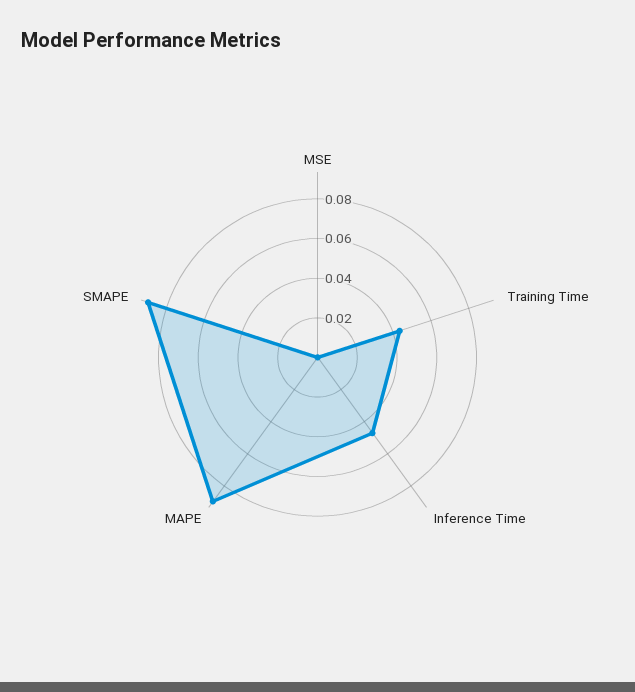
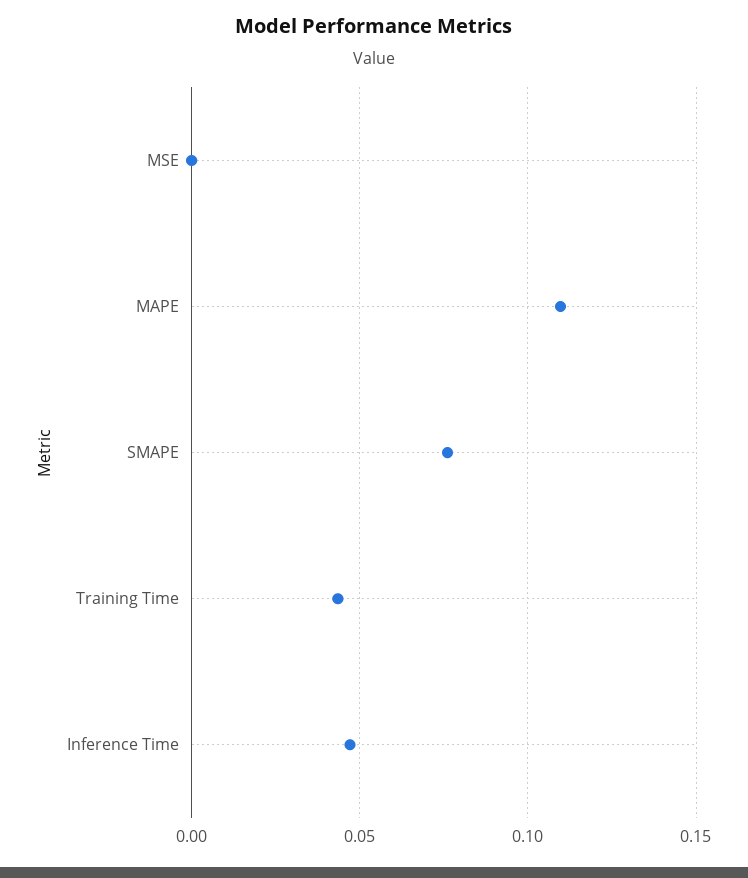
MAPE: 0.09 -> 0.11
SMAPE: 0.09 -> 0.075

